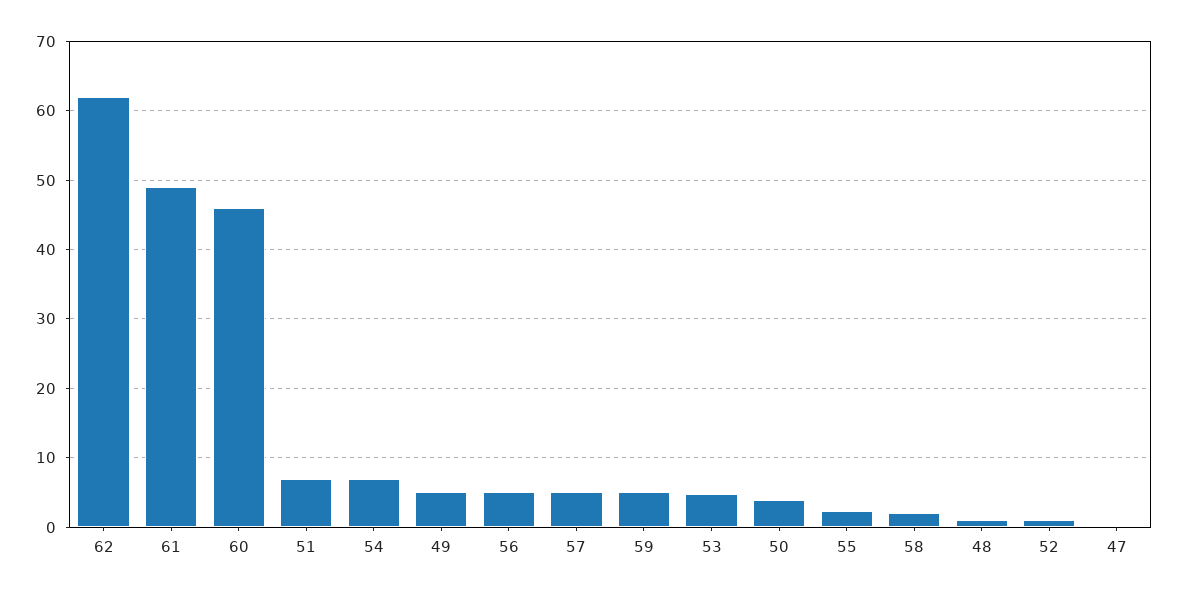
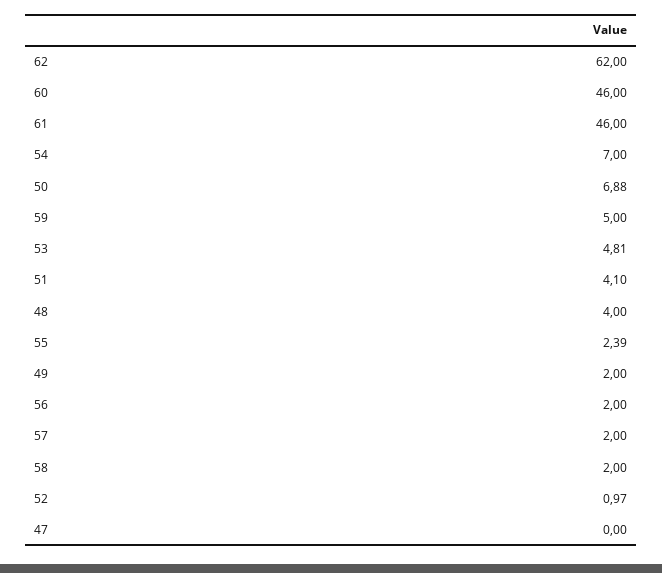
61: 49 -> 46
51: 7 -> 4.1
49: 5 -> 2
56: 5 -> 2
57: 5 -> 2
50: 4 -> 6.88
48: 1 -> 4

